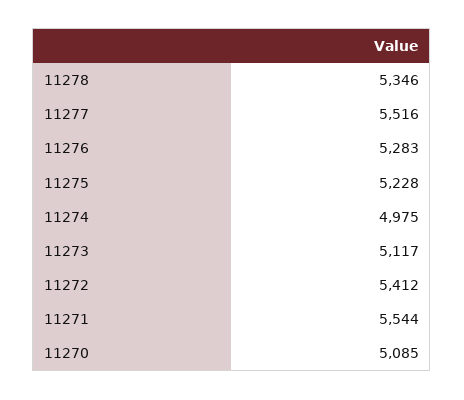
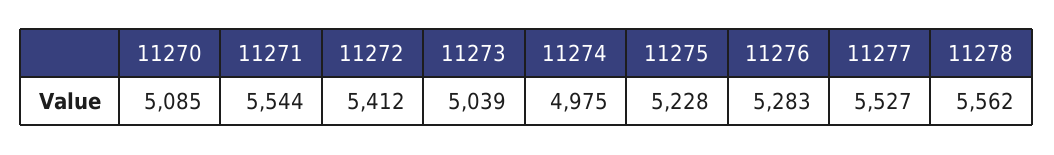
11278: 5346 -> 5562
11277: 5516 -> 5527
11273: 5117 -> 5039

